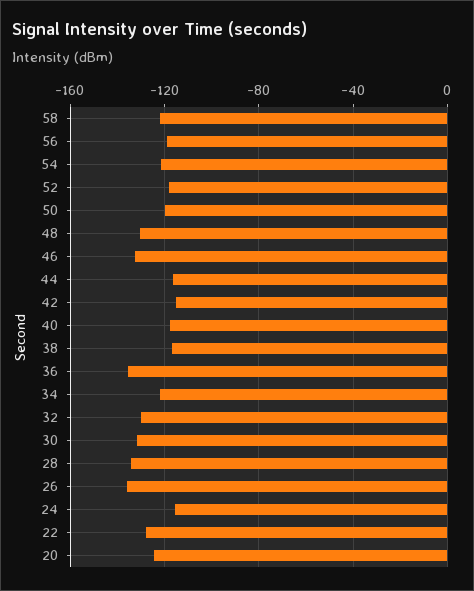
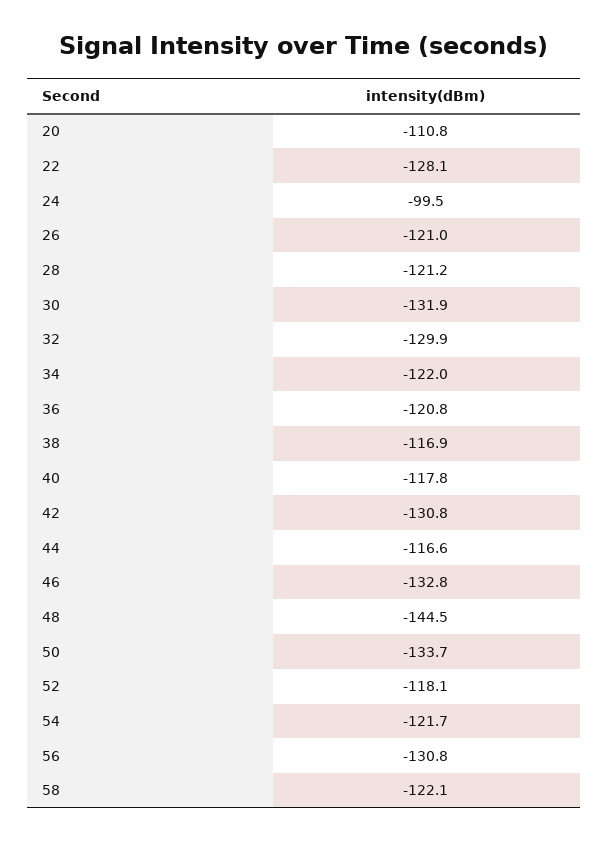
56: -120 -> -130.8
50: -120 -> -133.7
48: -130 -> -144.5
42: -115 -> -130.8
36: -135 -> -120.8
28: -135 -> -121.2
26: -135 -> -121
24: -115 -> -99.5
20: -125 -> -110.8

